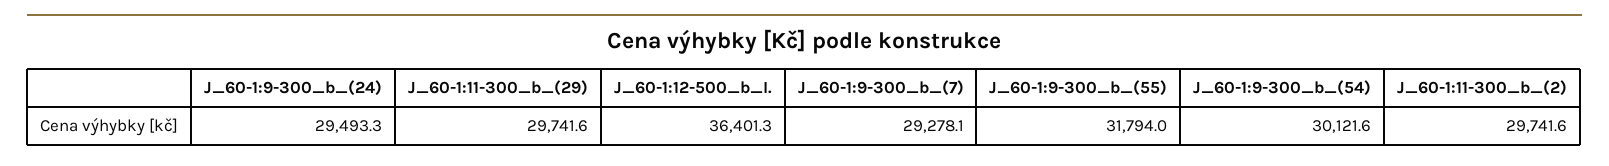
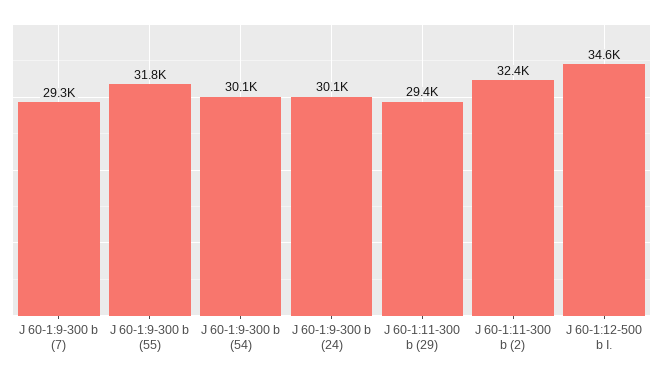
J_60-1:9-300_b_(24): 29493.3 -> 30100
J_60-1:11-300_b_(29): 29741.6 -> 29400
J_60-1:12-500_b_I.: 36401.3 -> 34600
J_60-1:11-300_b_(2): 29741.6 -> 32400

